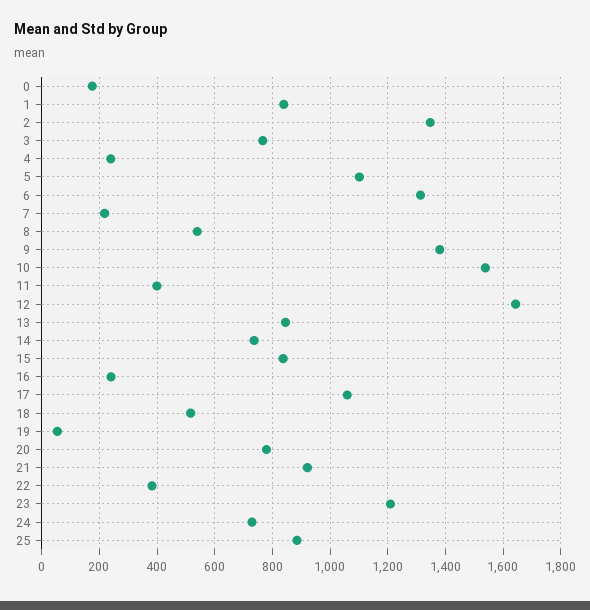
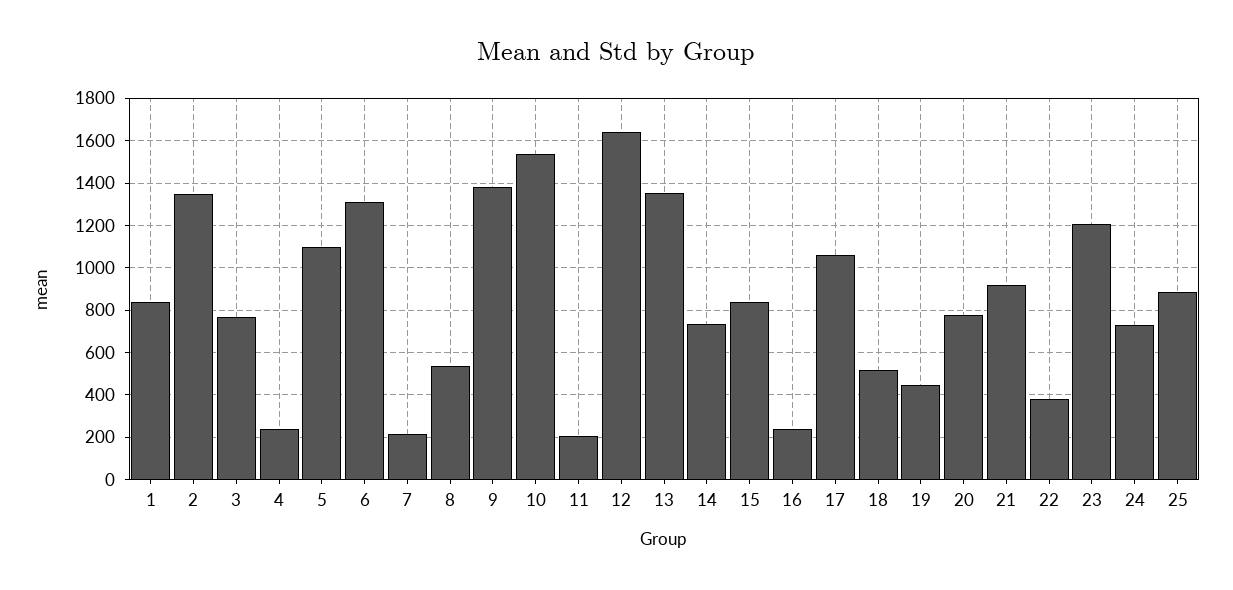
0: 175 -> none
11: 400 -> 200
13: 850 -> 1350
19: 50 -> 450

